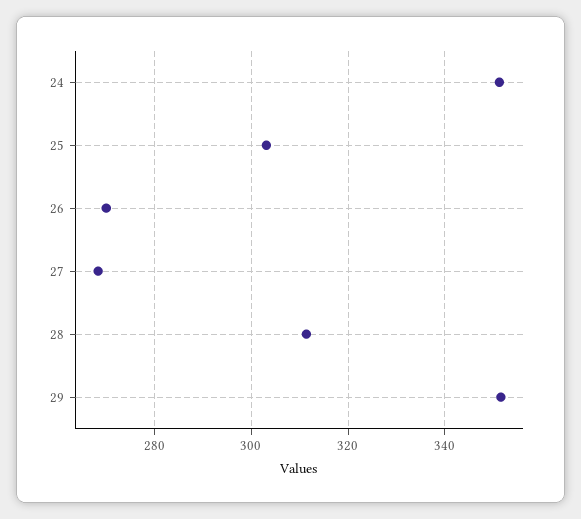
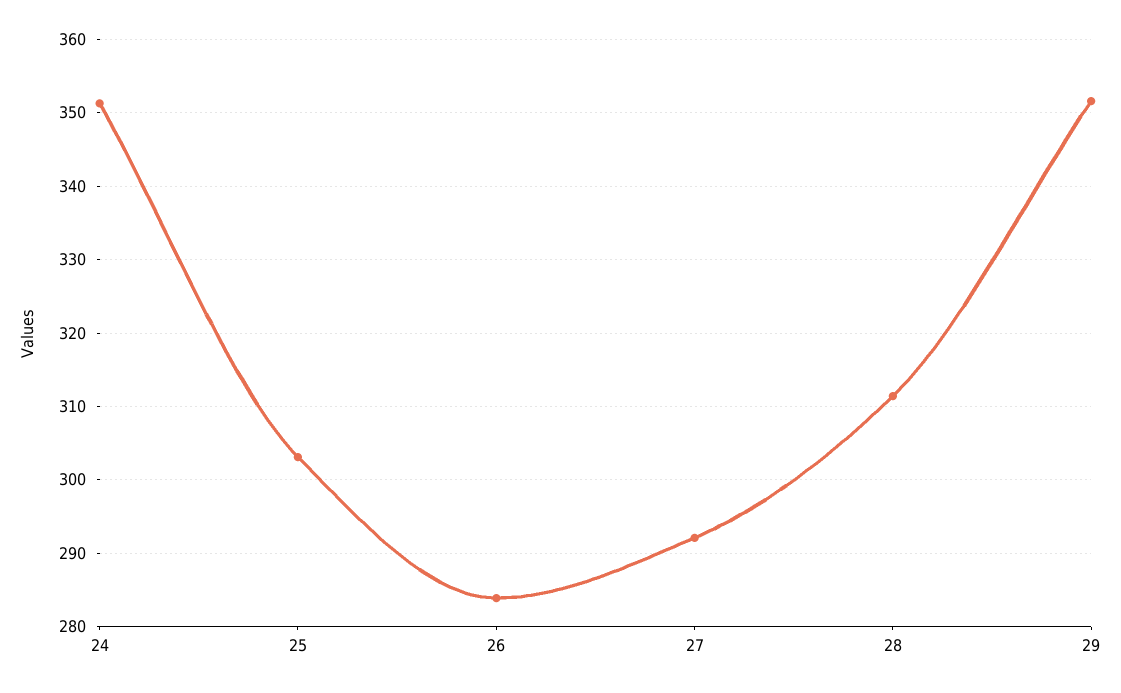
26: 270 -> 284
27: 268 -> 292

